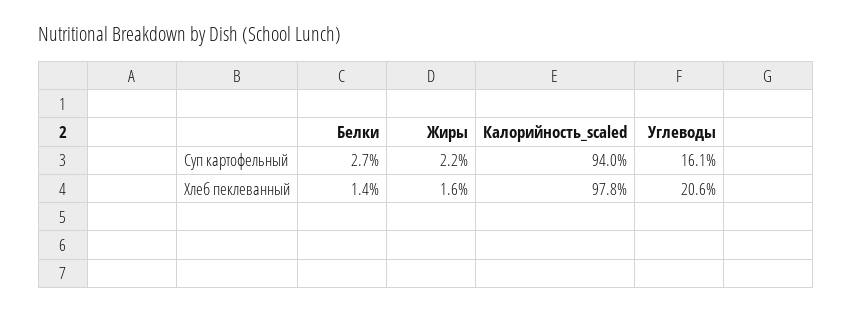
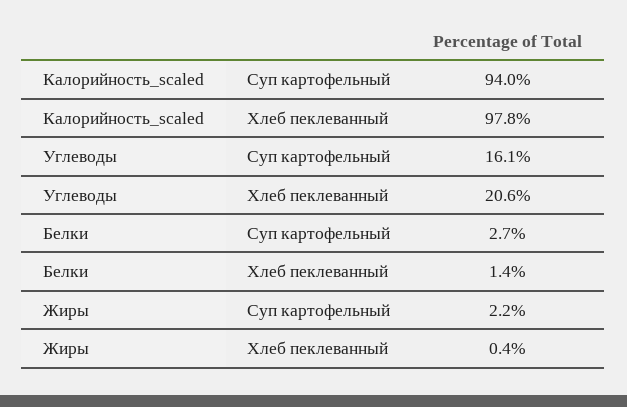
Жиры, Хлеб пеклеванный: 1.6 -> 0.4

